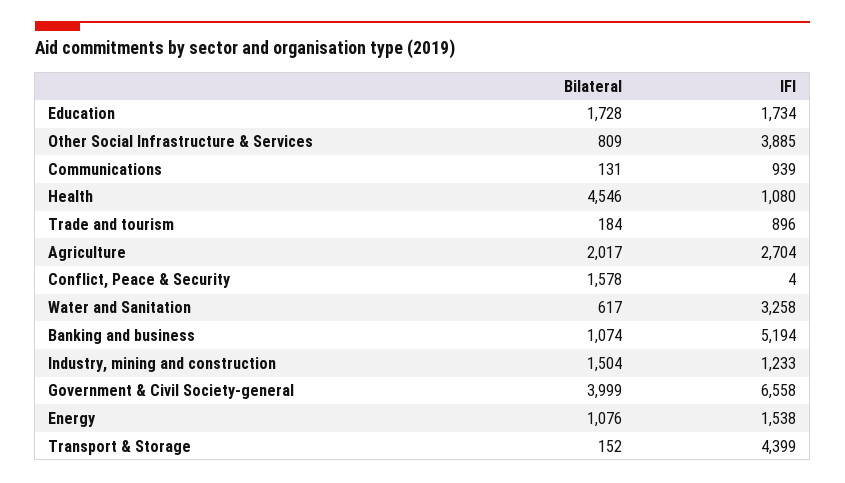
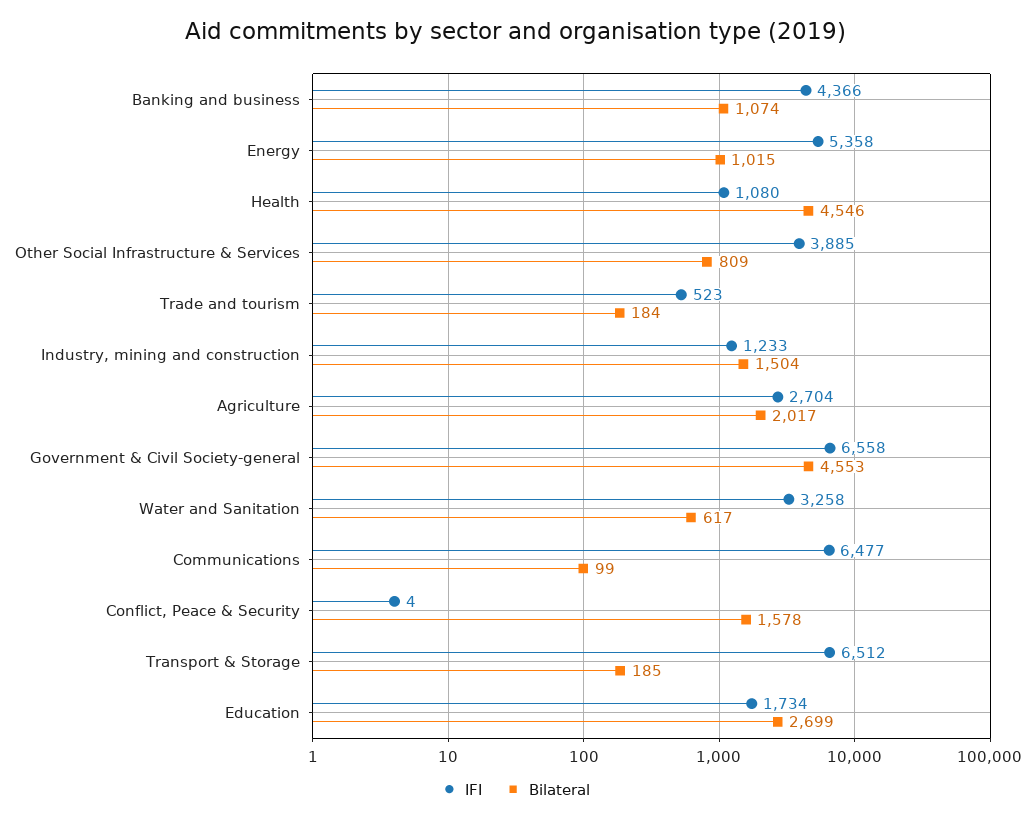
Bilateral, Education: 1728 -> 2699
Bilateral, Communications: 131 -> 99
IFI, Communications: 939 -> 6477
IFI, Trade and tourism: 896 -> 523
IFI, Banking and business: 5194 -> 4366
Bilateral, Government & Civil Society-general: 3999 -> 4553
Bilateral, Energy: 1076 -> 1015
IFI, Energy: 1538 -> 5358
Bilateral, Transport & Storage: 152 -> 185
IFI, Transport & Storage: 4399 -> 6512

